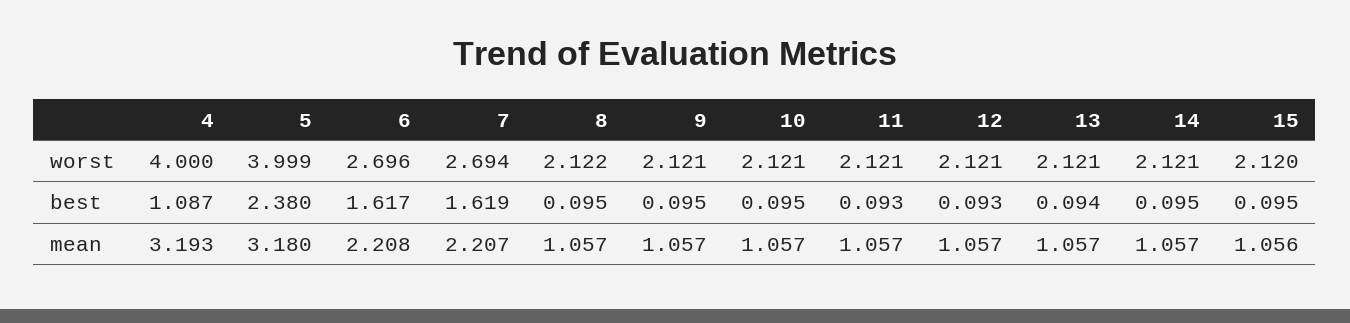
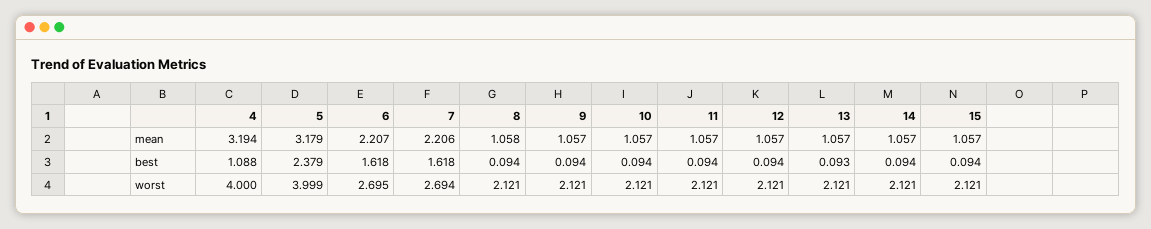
6, worst: 2.696 -> 2.695
8, worst: 2.122 -> 2.121
15, worst: 2.12 -> 2.121
4, best: 1.087 -> 1.088
5, best: 2.38 -> 2.379
6, best: 1.617 -> 1.618
7, best: 1.619 -> 1.618
8, best: 0.095 -> 0.094
9, best: 0.095 -> 0.094
10, best: 0.095 -> 0.094
11, best: 0.093 -> 0.094
12, best: 0.093 -> 0.094
13, best: 0.094 -> 0.093
14, best: 0.095 -> 0.094
15, best: 0.095 -> 0.094
4, mean: 3.193 -> 3.194
5, mean: 3.18 -> 3.179
6, mean: 2.208 -> 2.207
7, mean: 2.207 -> 2.206
8, mean: 1.057 -> 1.058
15, mean: 1.056 -> 1.057

